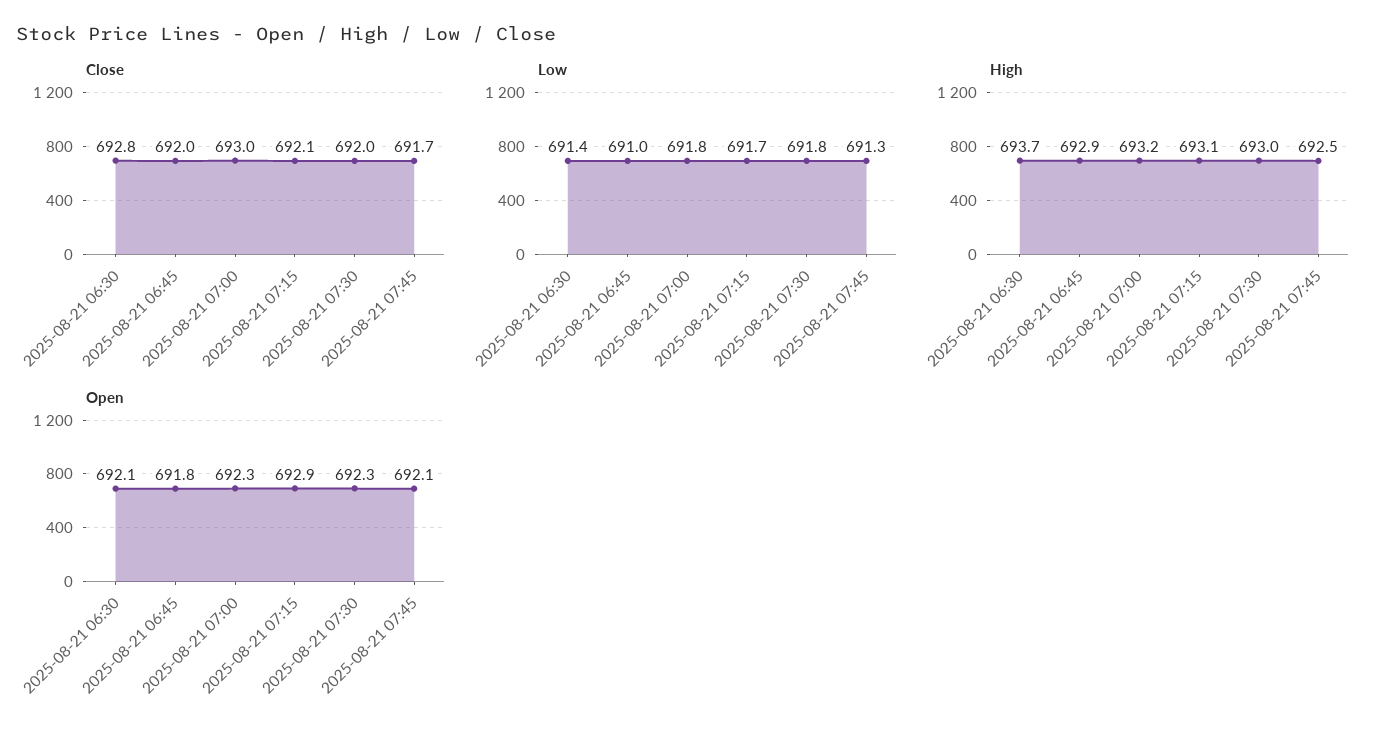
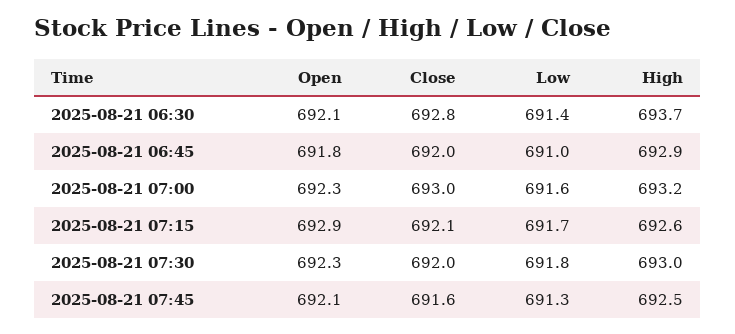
Close, 2025-08-21 07:45: 691.7 -> 691.6
Low, 2025-08-21 07:00: 691.8 -> 691.6
High, 2025-08-21 07:15: 693.1 -> 692.6

